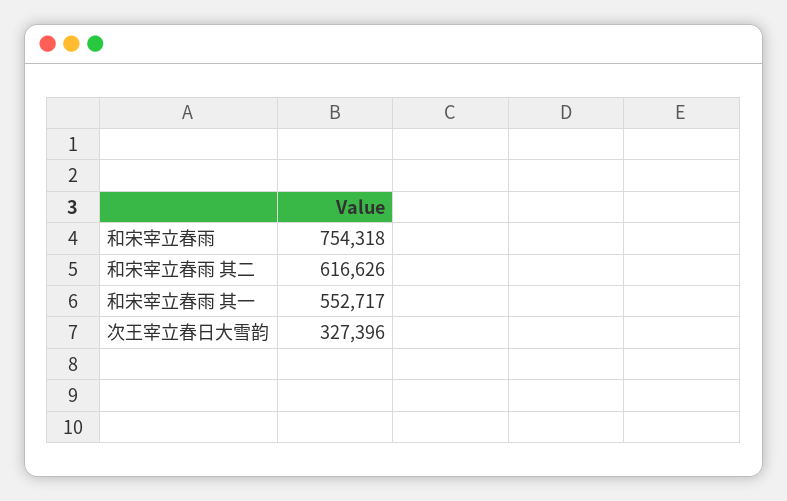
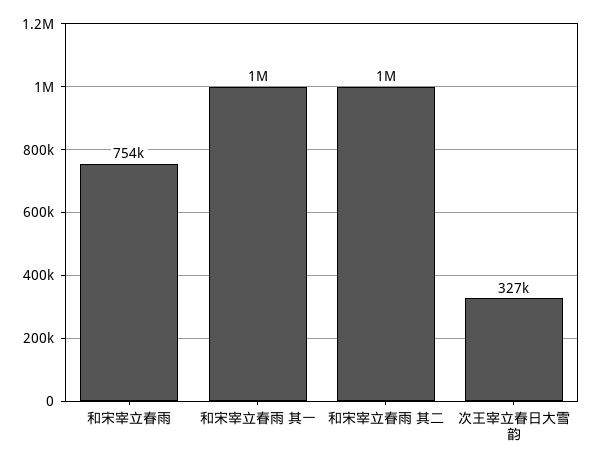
和宋宰立春雨 其二: 616626 -> 1000000
和宋宰立春雨 其一: 552717 -> 1000000

